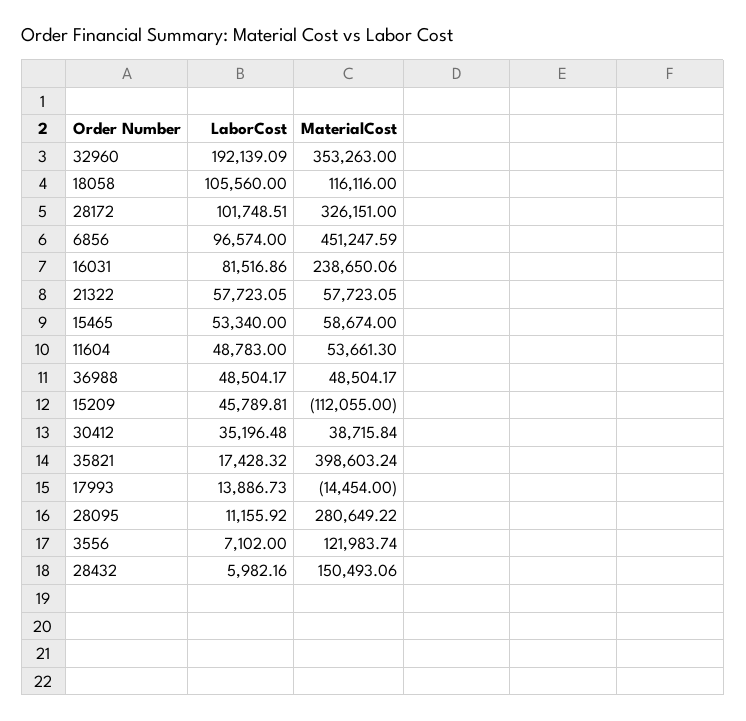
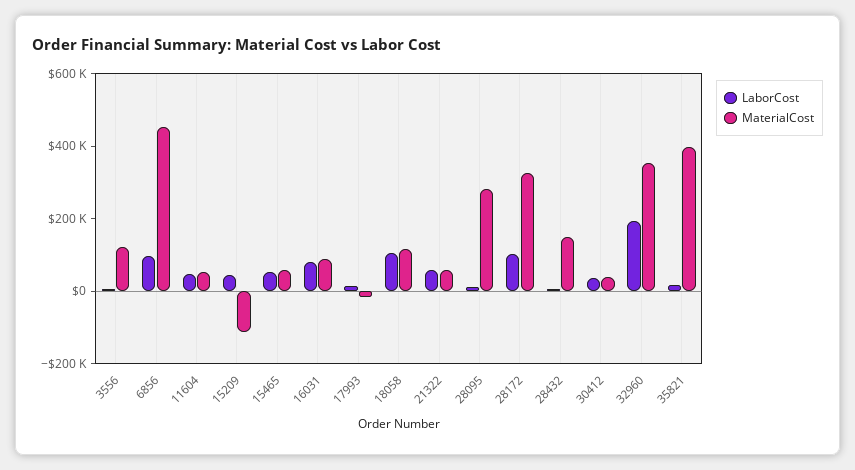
MaterialCost, 16031: 238650.06 -> 100000
LaborCost, 36988: 48504.17 -> none
MaterialCost, 36988: 48504.17 -> none

